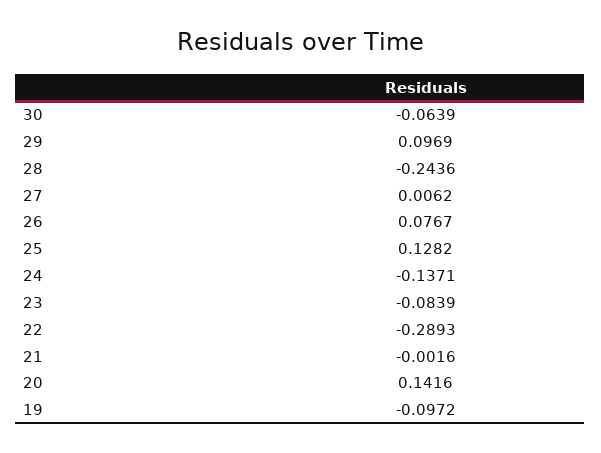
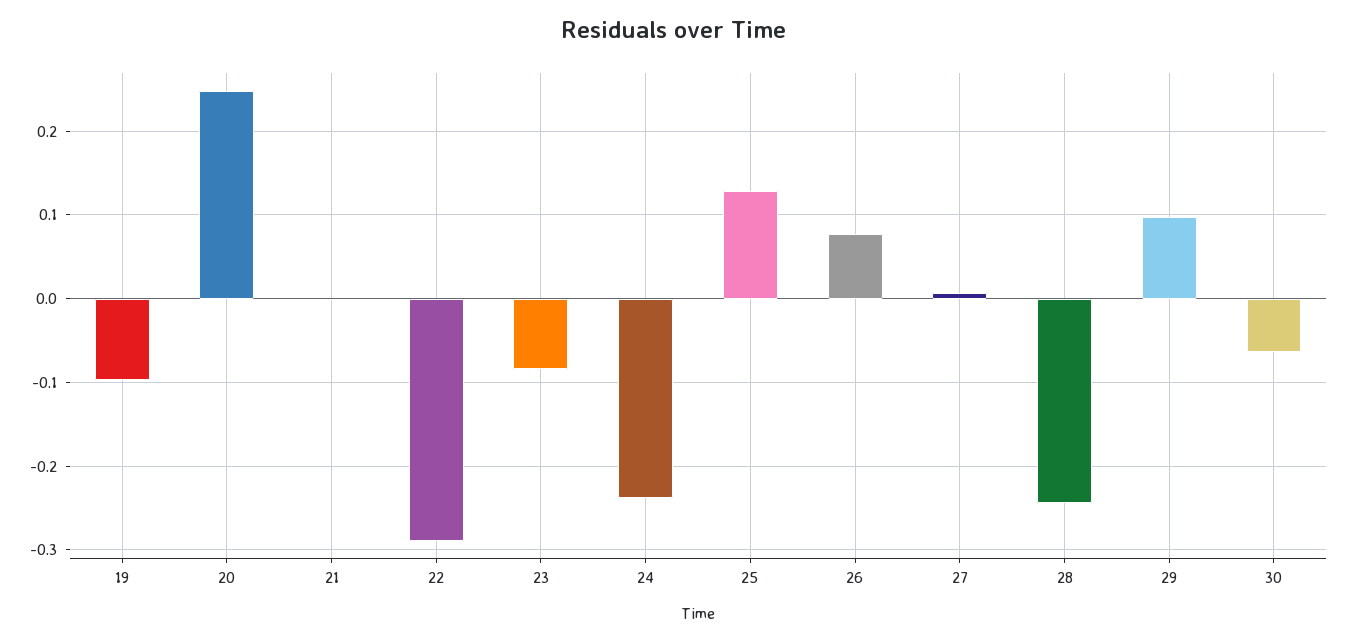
24: -0.1371 -> -0.24
20: 0.1416 -> 0.25

